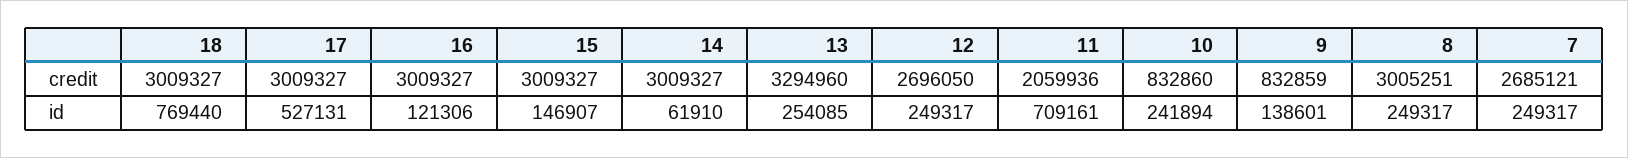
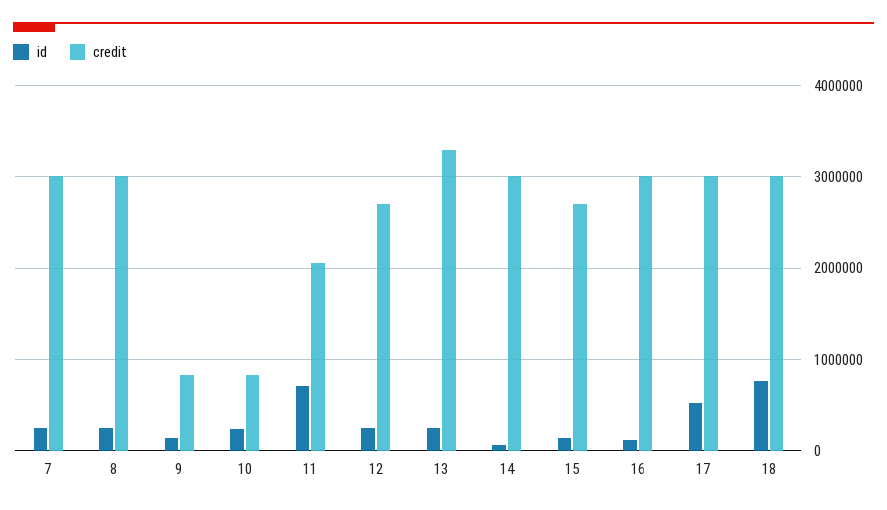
credit, 15: 3009327 -> 2700000
credit, 7: 2685121 -> 3000000

